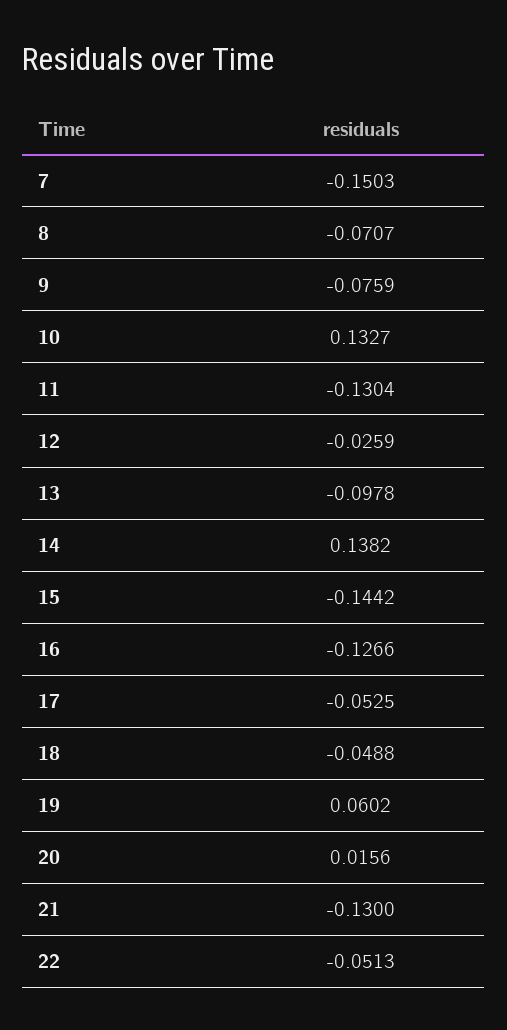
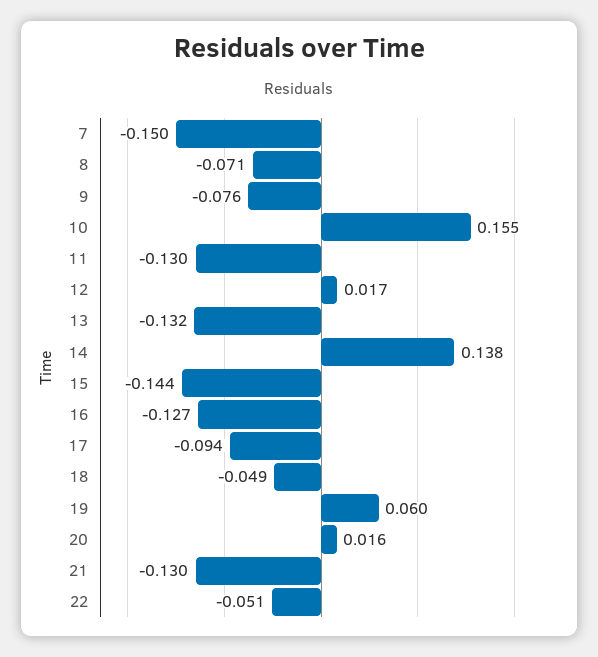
10: 0.1327 -> 0.155
12: -0.0259 -> 0.017
13: -0.0978 -> -0.132
17: -0.0525 -> -0.094

